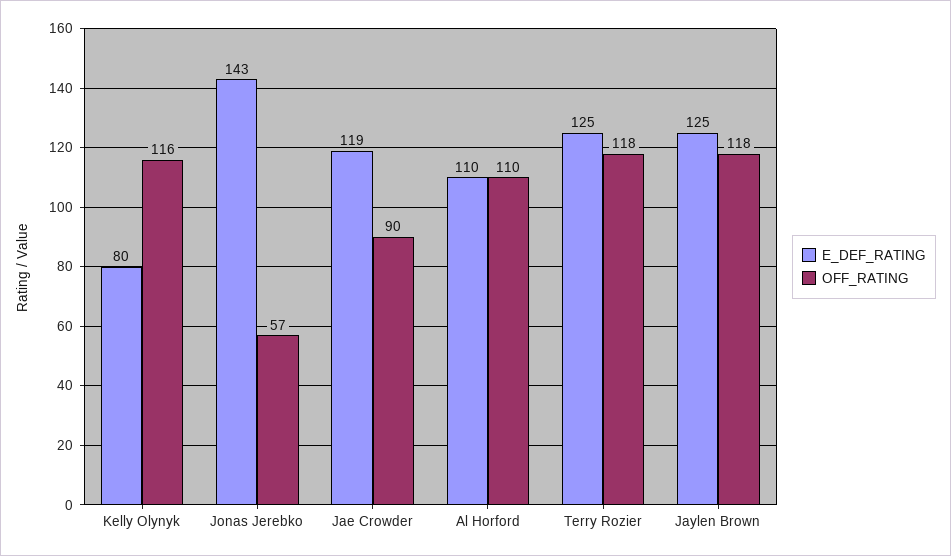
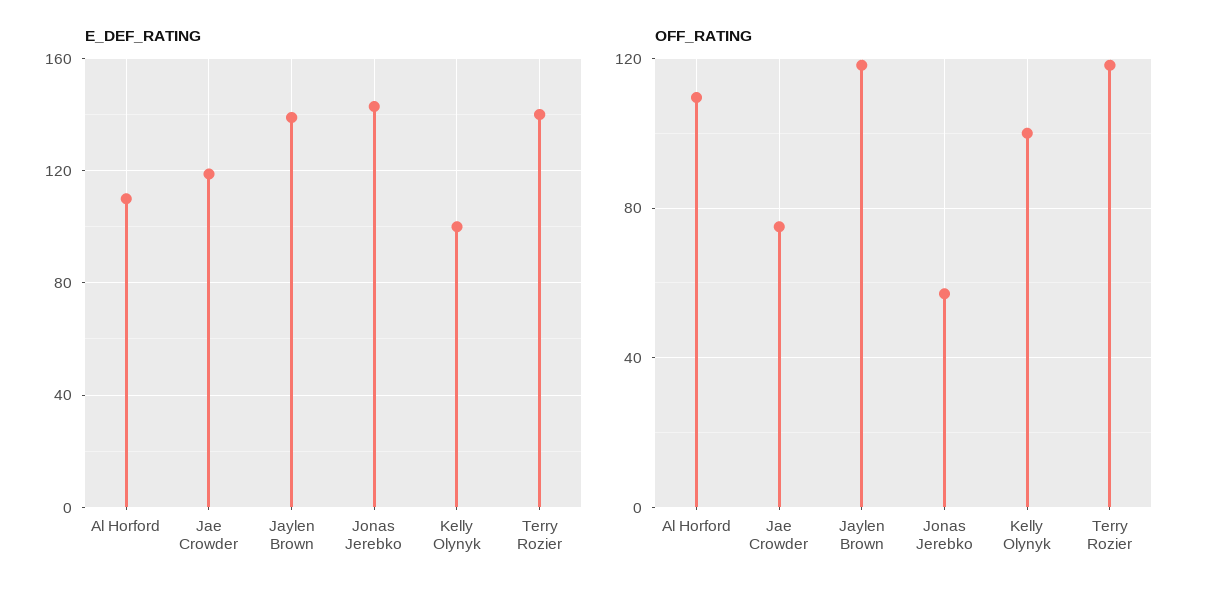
E_DEF_RATING, Kelly Olynyk: 80 -> 100
OFF_RATING, Kelly Olynyk: 116 -> 100
OFF_RATING, Jae Crowder: 90 -> 75
E_DEF_RATING, Terry Rozier: 125 -> 140
E_DEF_RATING, Jaylen Brown: 125 -> 140

